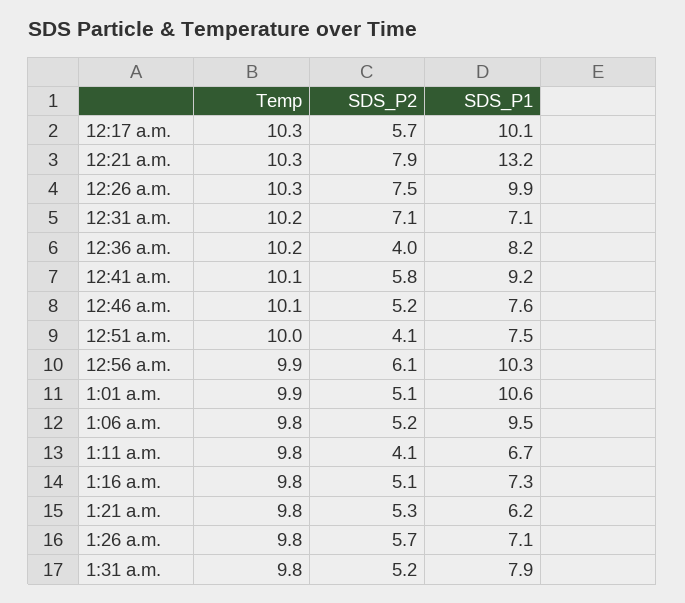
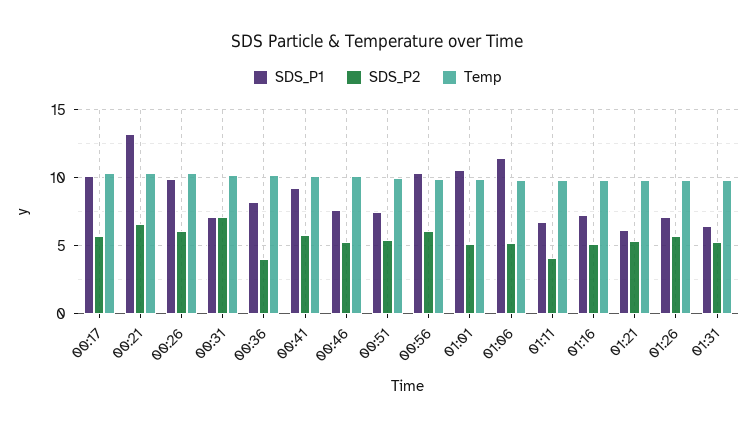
SDS_P2, 12:21 a.m.: 7.9 -> 6.5
SDS_P2, 12:26 a.m.: 7.5 -> 6
SDS_P2, 12:51 a.m.: 4.1 -> 5.5
SDS_P1, 1:06 a.m.: 9.5 -> 11.5
SDS_P1, 1:31 a.m.: 7.9 -> 6.5

